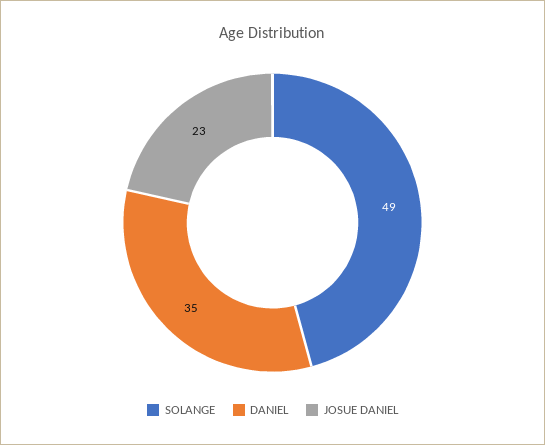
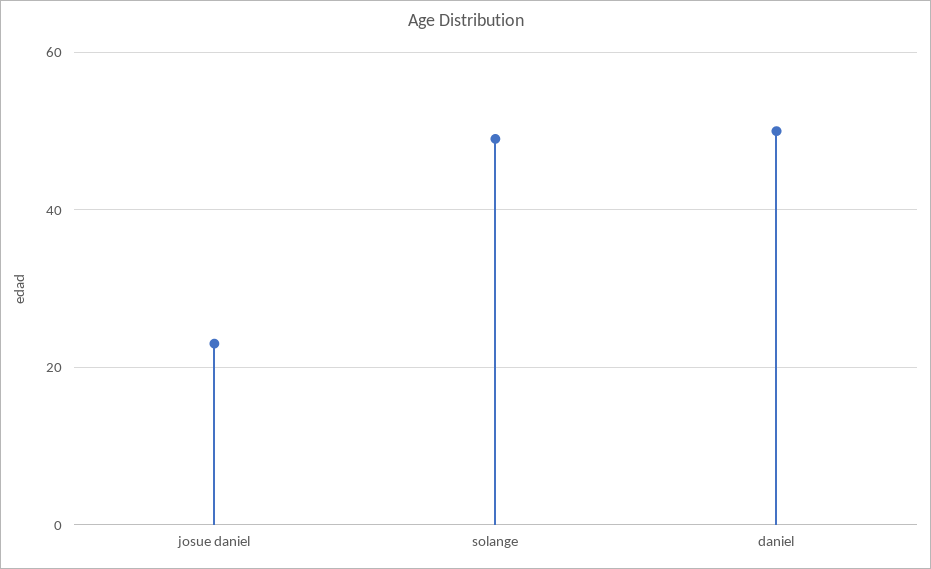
DANIEL: 35 -> 50

